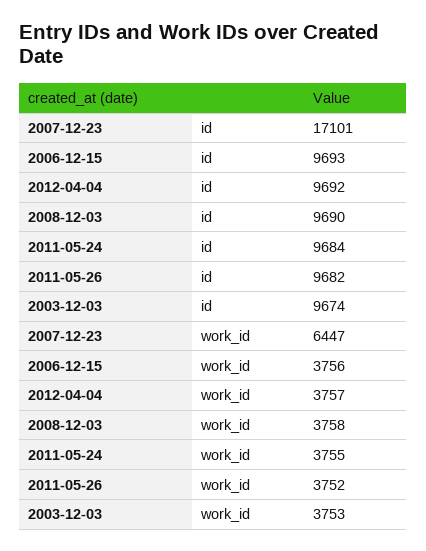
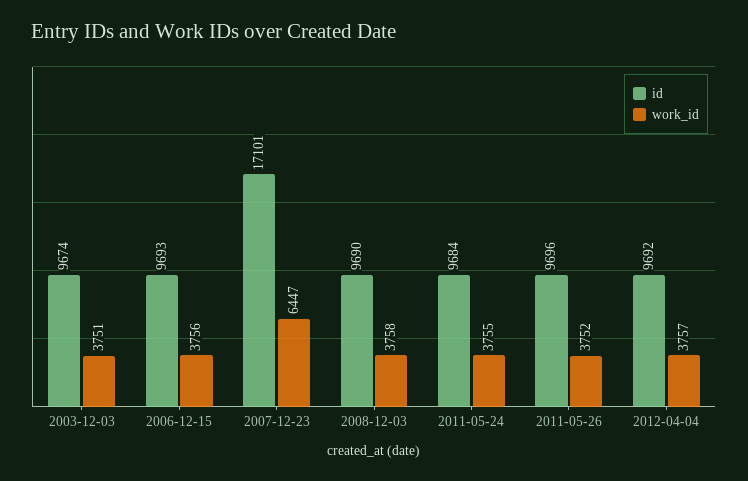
id, 2011-05-26: 9682 -> 9696
work_id, 2003-12-03: 3753 -> 3751

